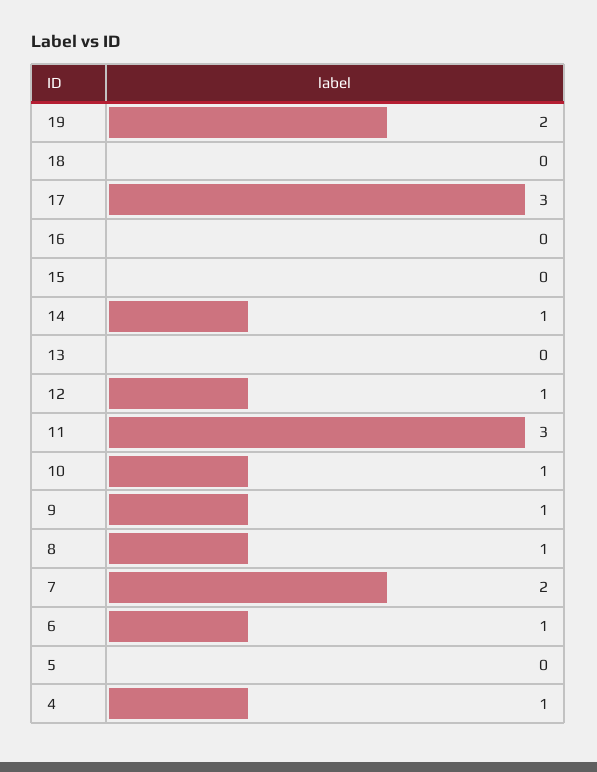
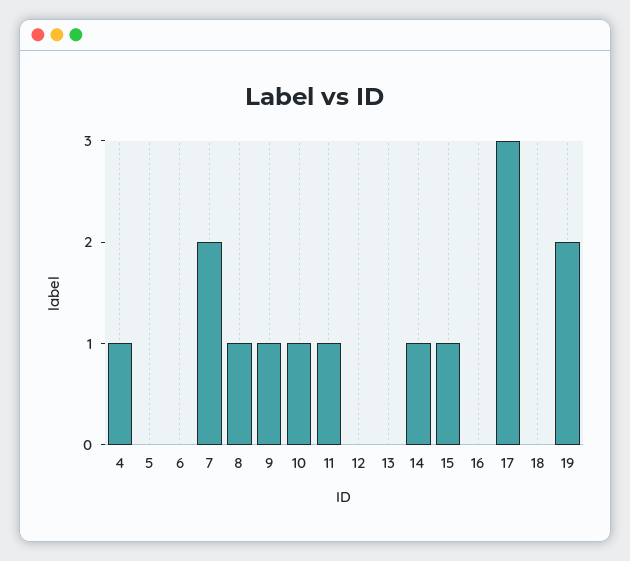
15: 0 -> 1
12: 1 -> 0
11: 3 -> 1
6: 1 -> 0

